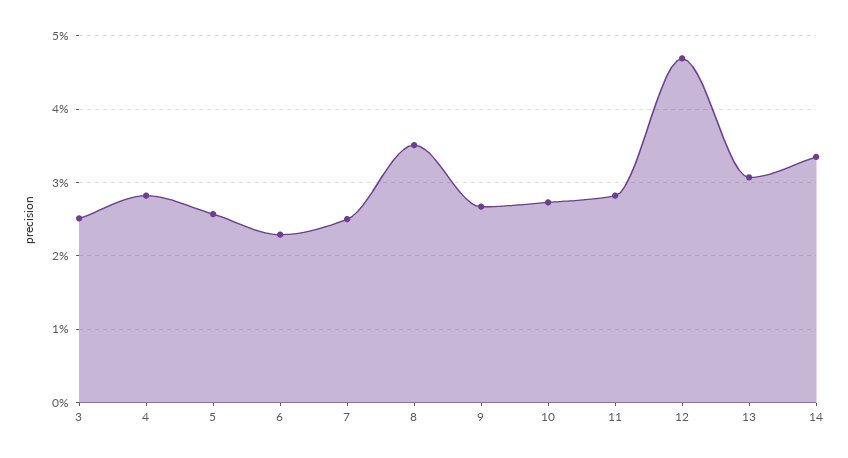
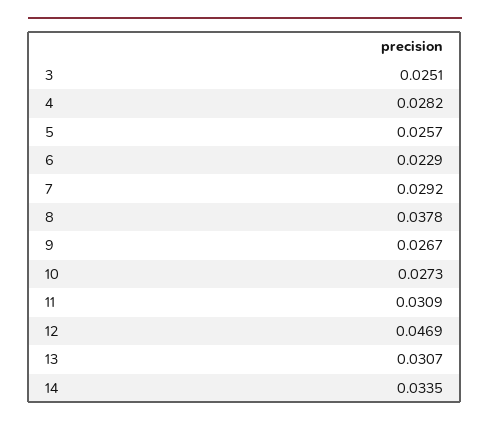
7: 0.025 -> 0.0292
8: 0.035 -> 0.0378
11: 0.028 -> 0.0309

